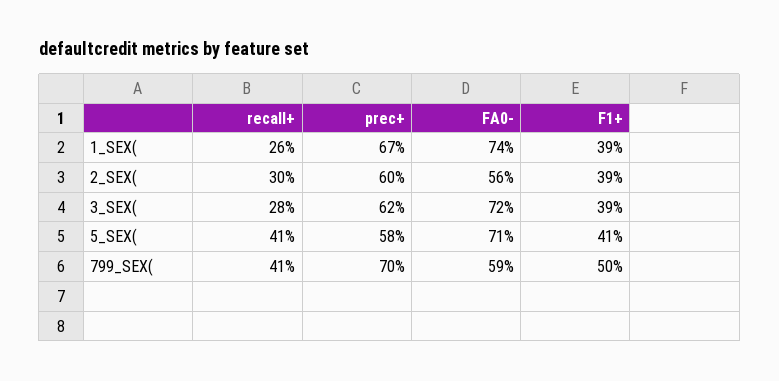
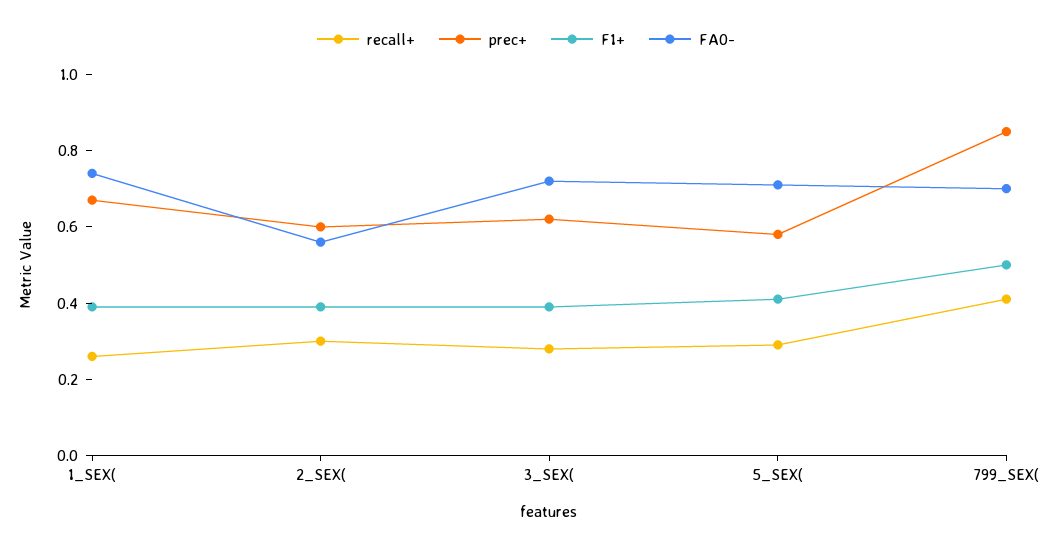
recall+, 5_SEX(: 0.41 -> 0.3
prec+, 799_SEX(: 0.7 -> 0.85
FA0-, 799_SEX(: 0.59 -> 0.7

